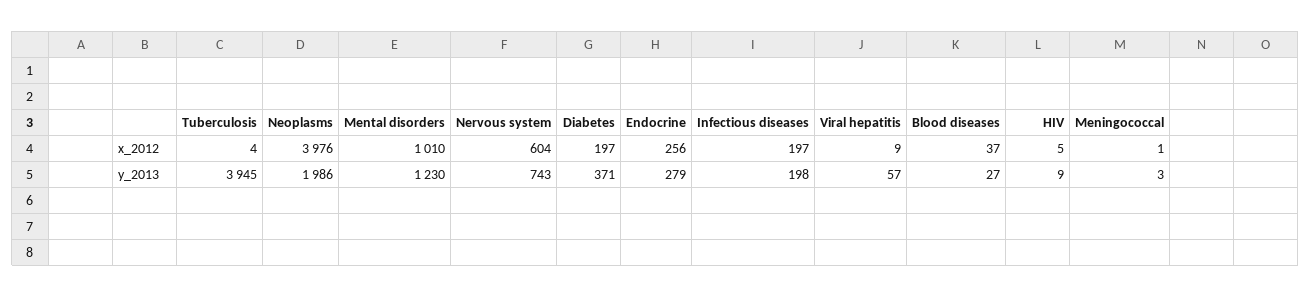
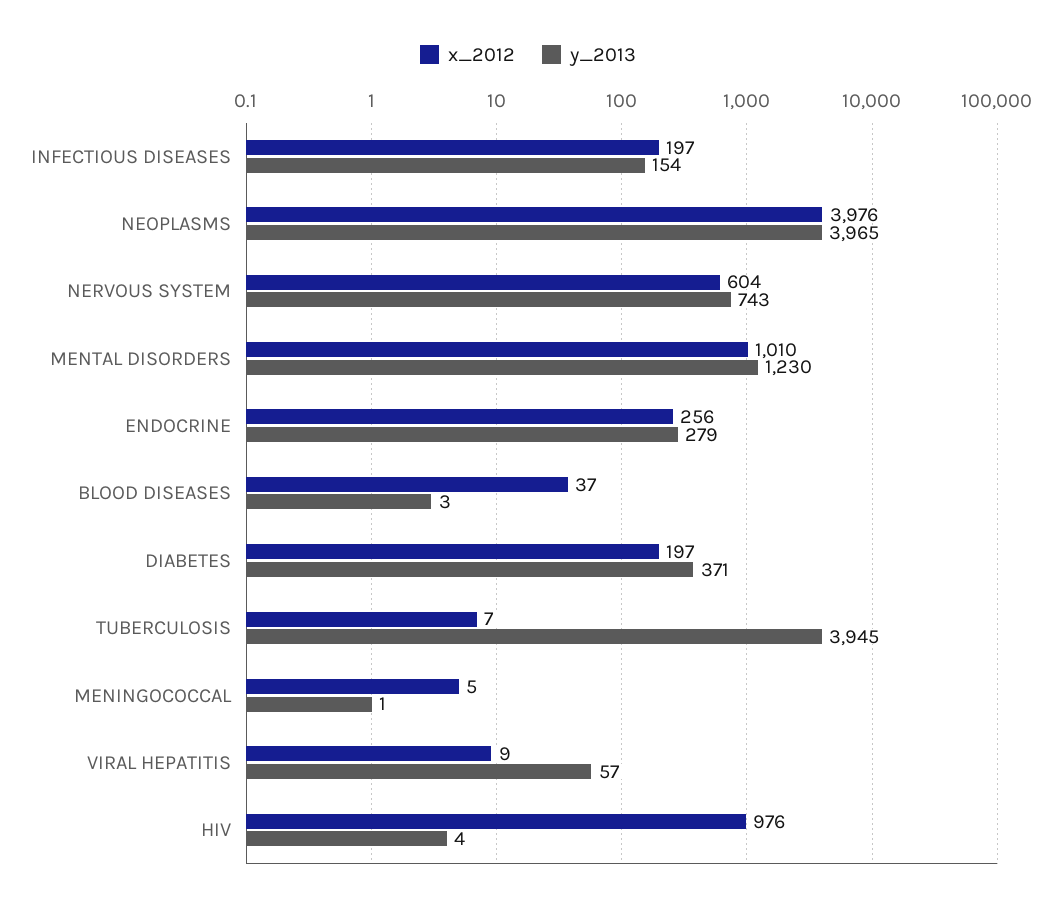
x_2012, Tuberculosis: 4 -> 7
x_2012, HIV: 5 -> 976
x_2012, Meningococcal: 1 -> 5
y_2013, Neoplasms: 1986 -> 3965
y_2013, Infectious diseases: 198 -> 154
y_2013, Blood diseases: 27 -> 3
y_2013, HIV: 9 -> 4
y_2013, Meningococcal: 3 -> 1

